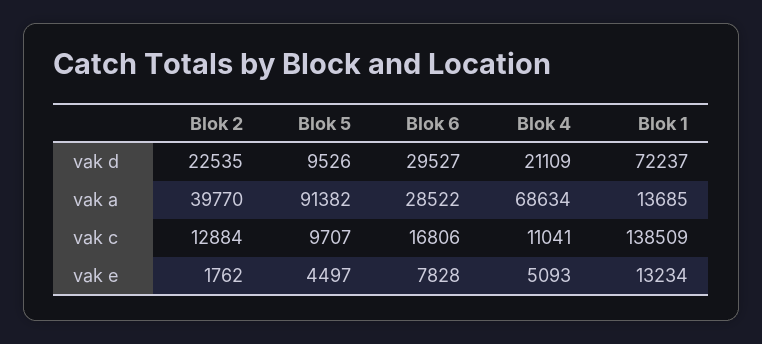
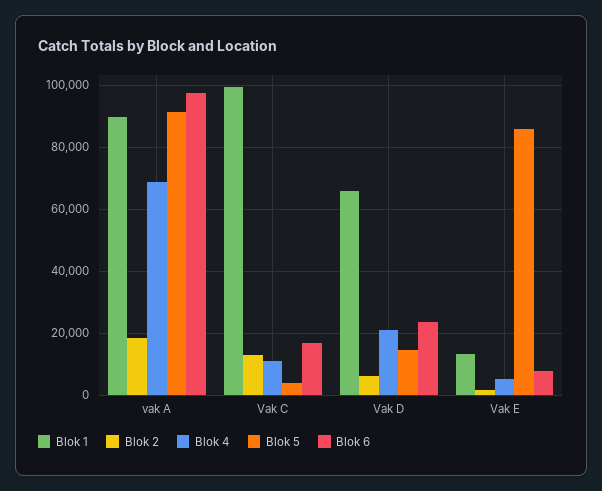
Blok 2, vak d: 22535 -> 6000
Blok 5, vak d: 9526 -> 14000
Blok 6, vak d: 29527 -> 24000
Blok 1, vak d: 72237 -> 66000
Blok 2, vak a: 39770 -> 18000
Blok 6, vak a: 28522 -> 98000
Blok 1, vak a: 13685 -> 90000
Blok 5, vak c: 9707 -> 4000
Blok 1, vak c: 138509 -> 100000
Blok 5, vak e: 4497 -> 86000

